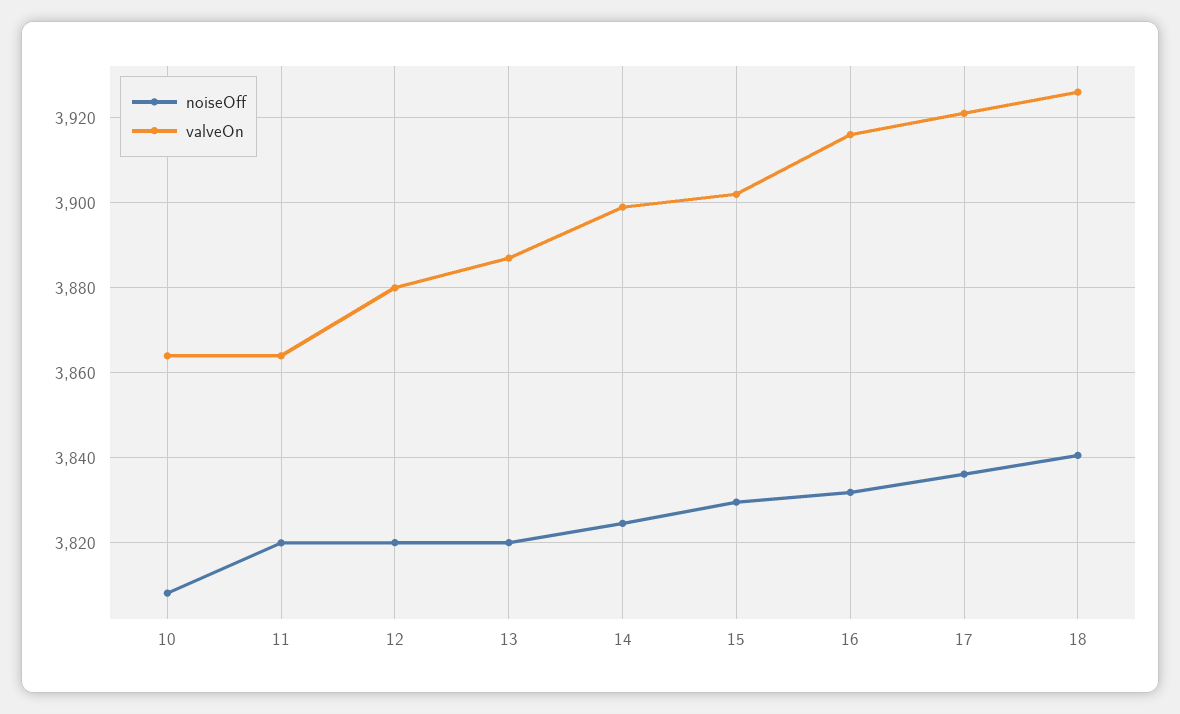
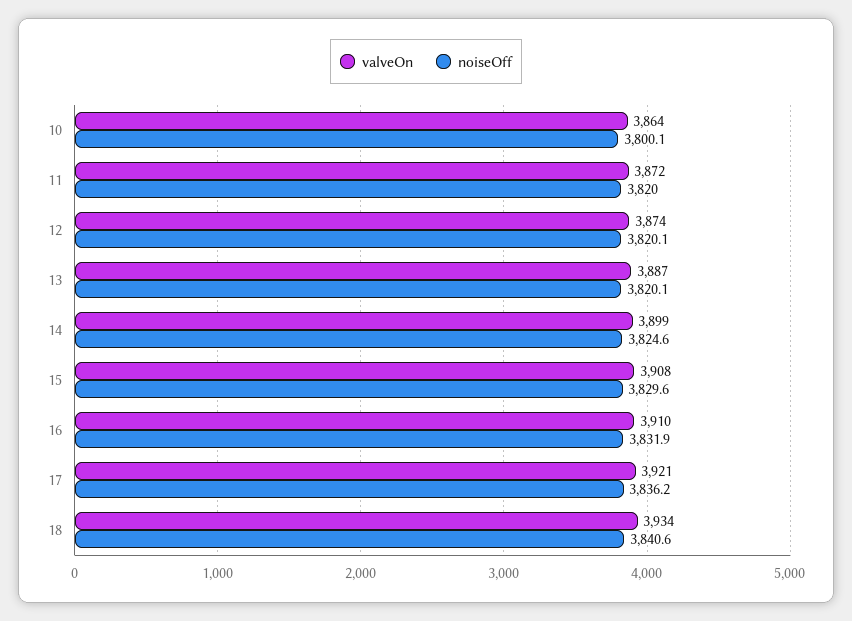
noiseOff, 10: 3808 -> 3800.1
valveOn, 11: 3864 -> 3872
valveOn, 12: 3880 -> 3874
valveOn, 15: 3902 -> 3908
valveOn, 16: 3916 -> 3910
valveOn, 18: 3926 -> 3934

